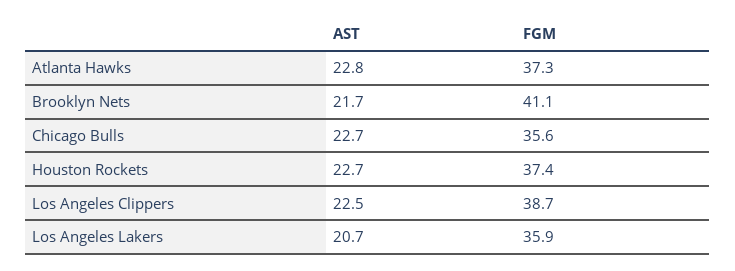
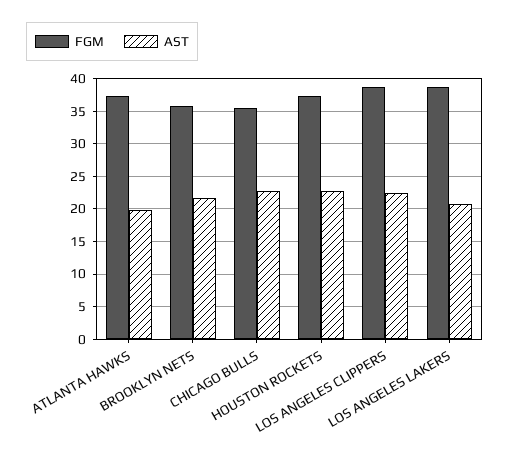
AST, Atlanta Hawks: 22.8 -> 20
FGM, Brooklyn Nets: 41.1 -> 36
FGM, Los Angeles Lakers: 35.9 -> 39

